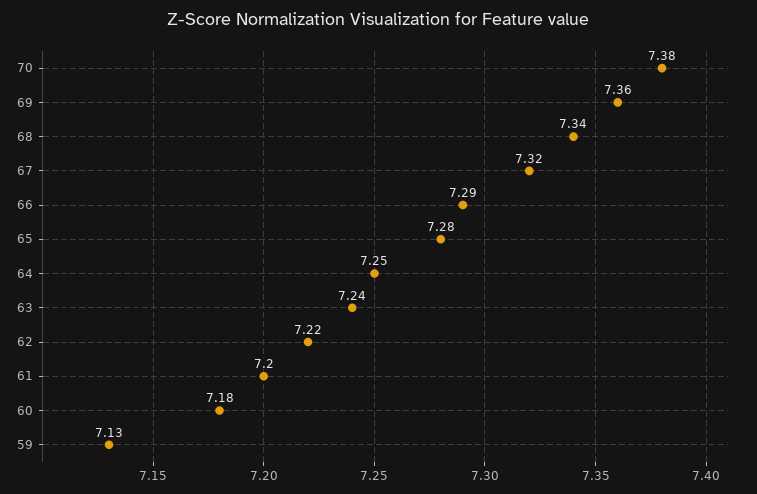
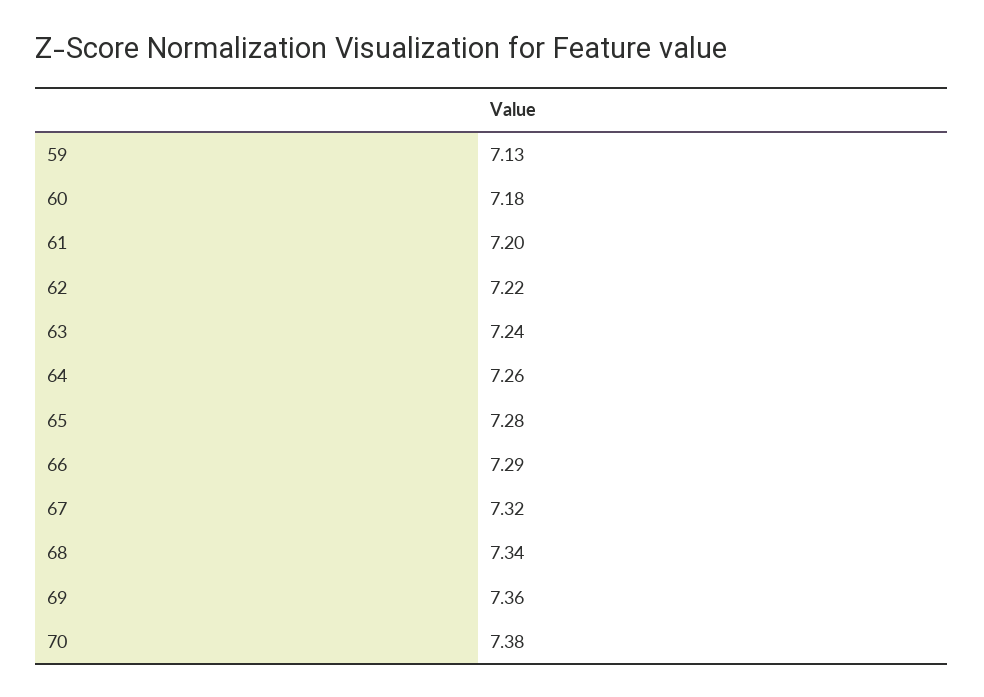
64: 7.25 -> 7.26

